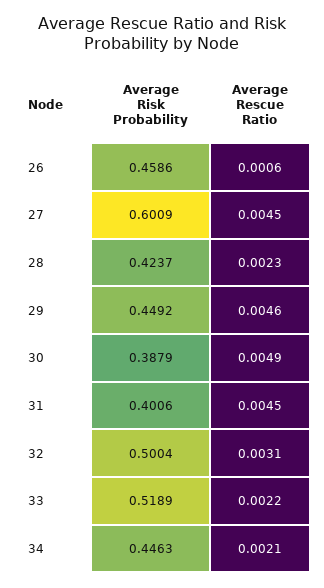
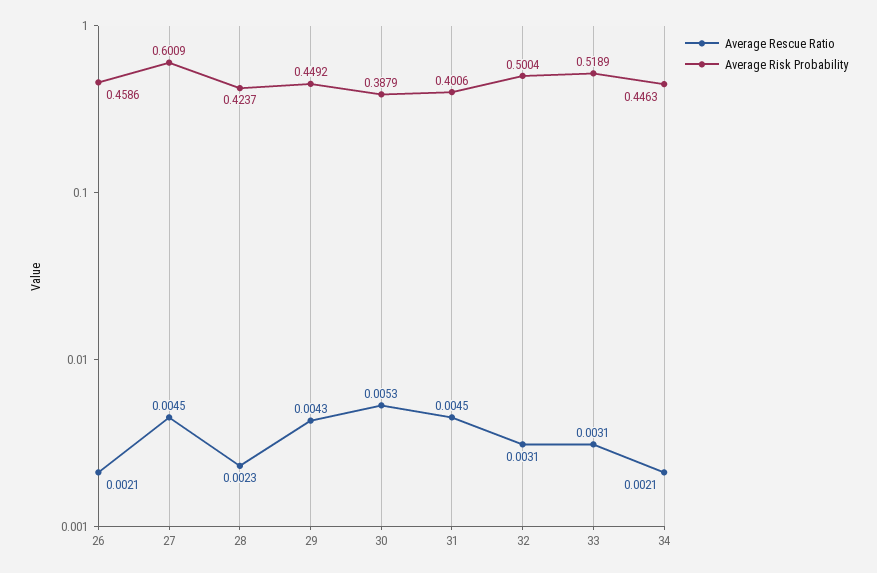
Average Rescue Ratio, 26: 0.0006 -> 0.0021
Average Rescue Ratio, 29: 0.0046 -> 0.0043
Average Rescue Ratio, 30: 0.0049 -> 0.0053
Average Rescue Ratio, 33: 0.0022 -> 0.0031

